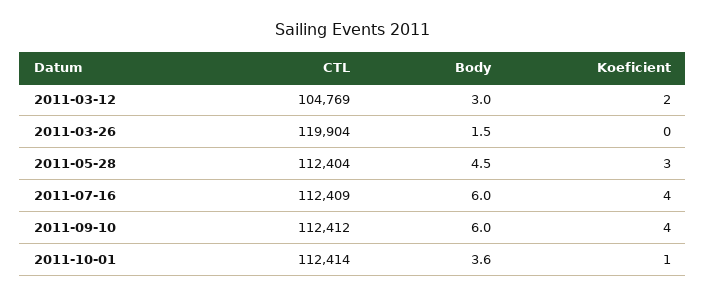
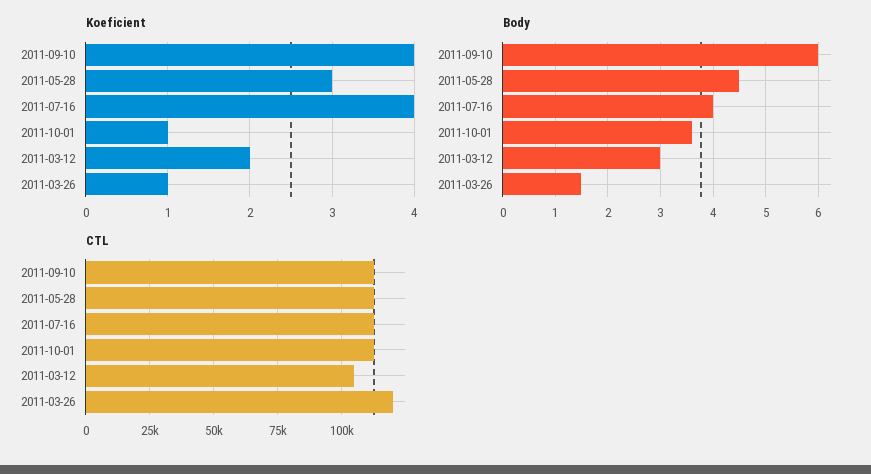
Koeficient, 2011-03-26: 0 -> 1
Body, 2011-07-16: 6 -> 4

